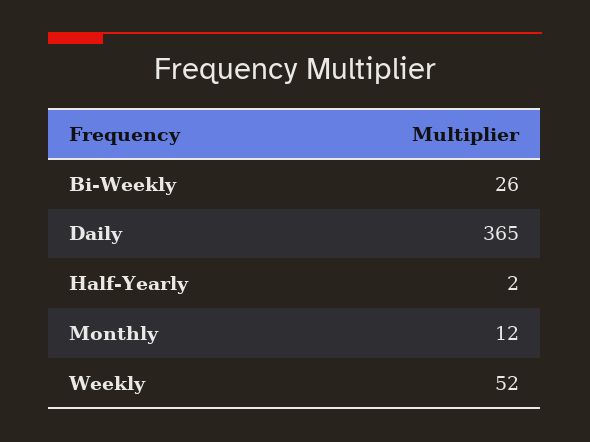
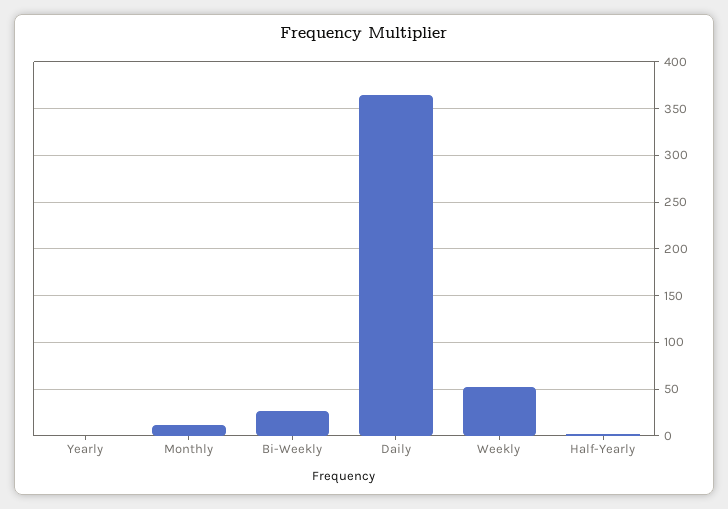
Yearly: none -> 0

